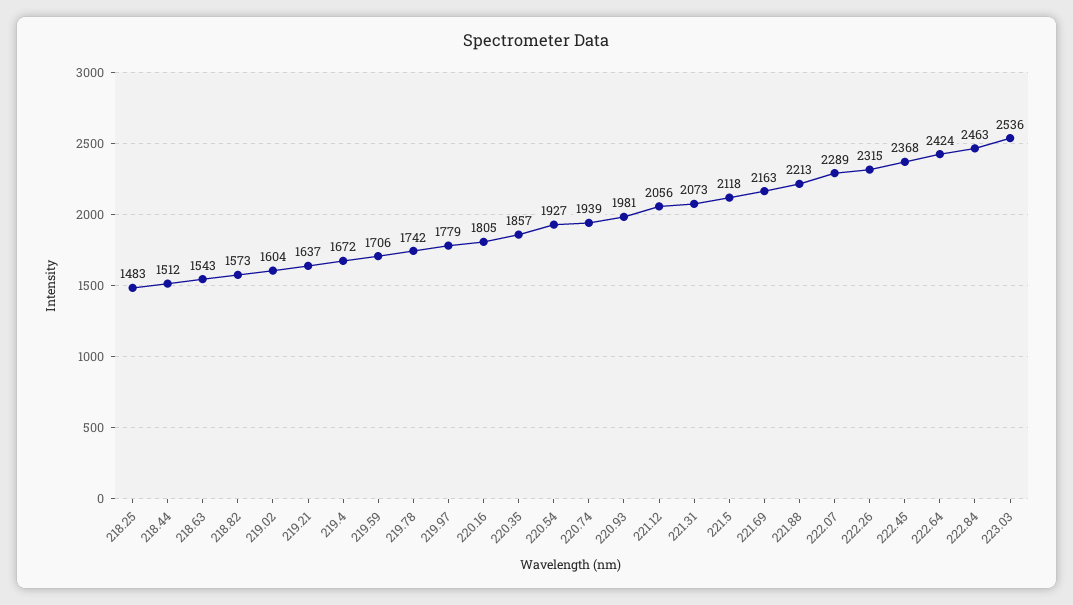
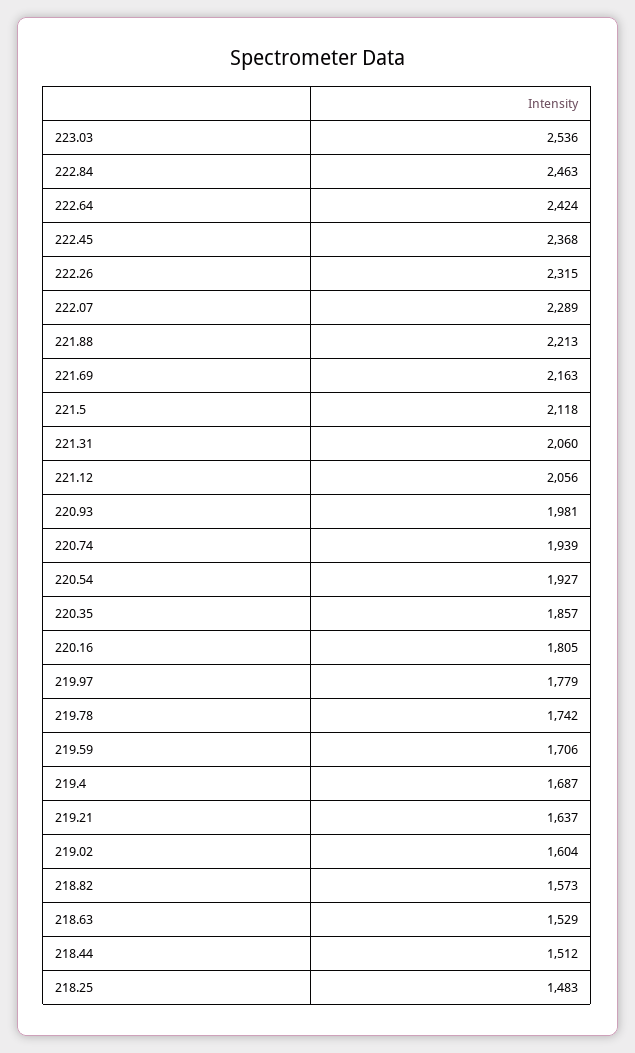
218.63: 1543 -> 1529
219.4: 1672 -> 1687
221.31: 2073 -> 2060

